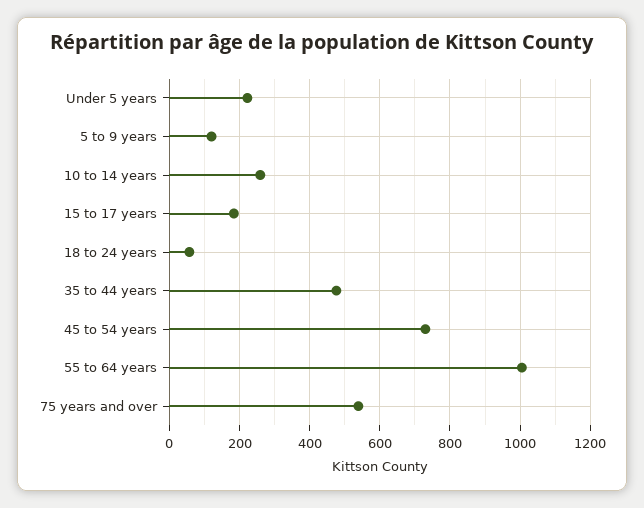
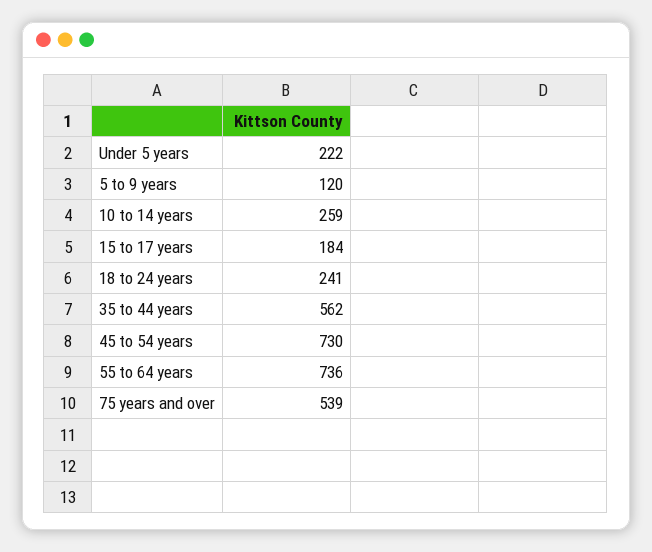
18 to 24 years: 60 -> 241
35 to 44 years: 480 -> 562
55 to 64 years: 1000 -> 736

